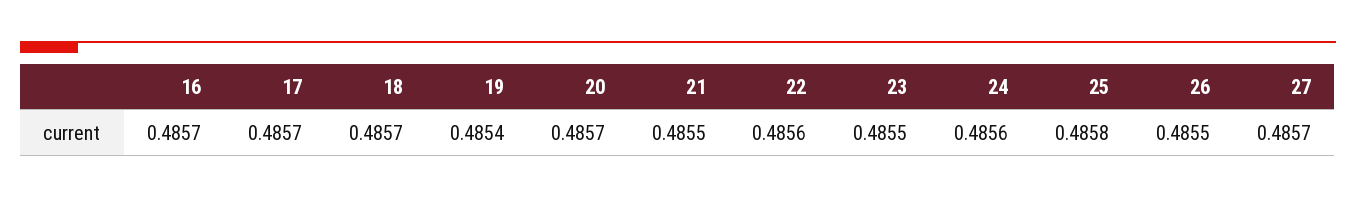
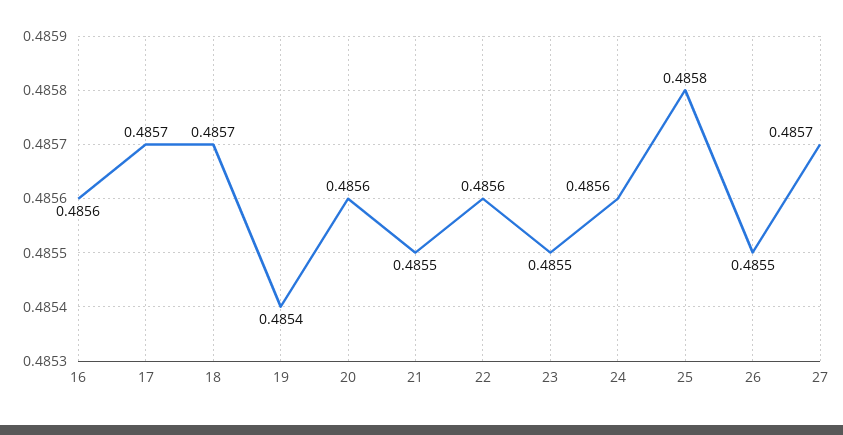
16: 0.4857 -> 0.4856
20: 0.4857 -> 0.4856

